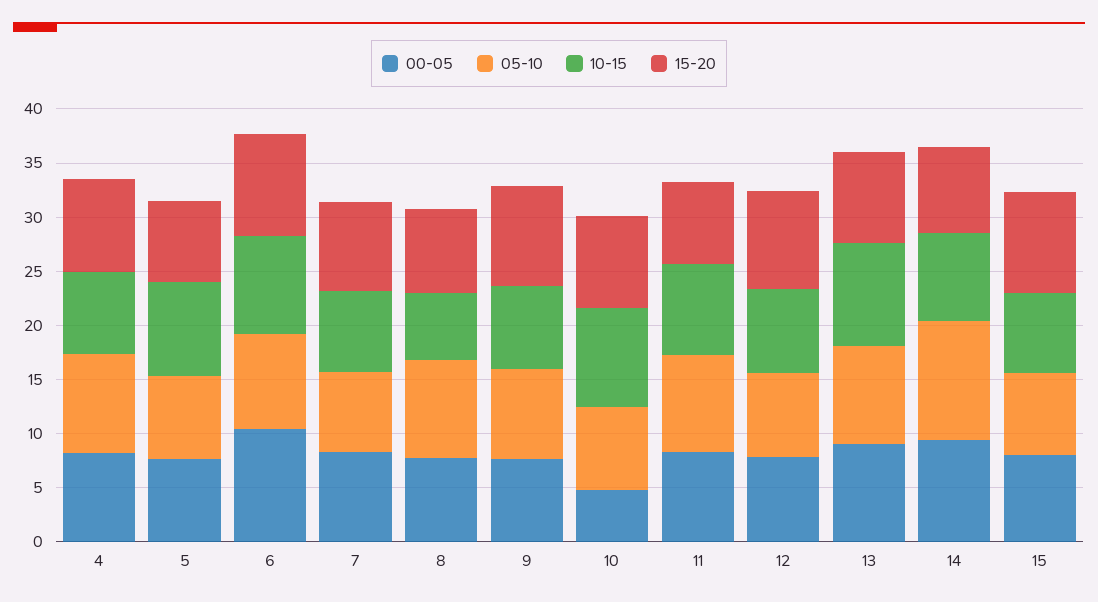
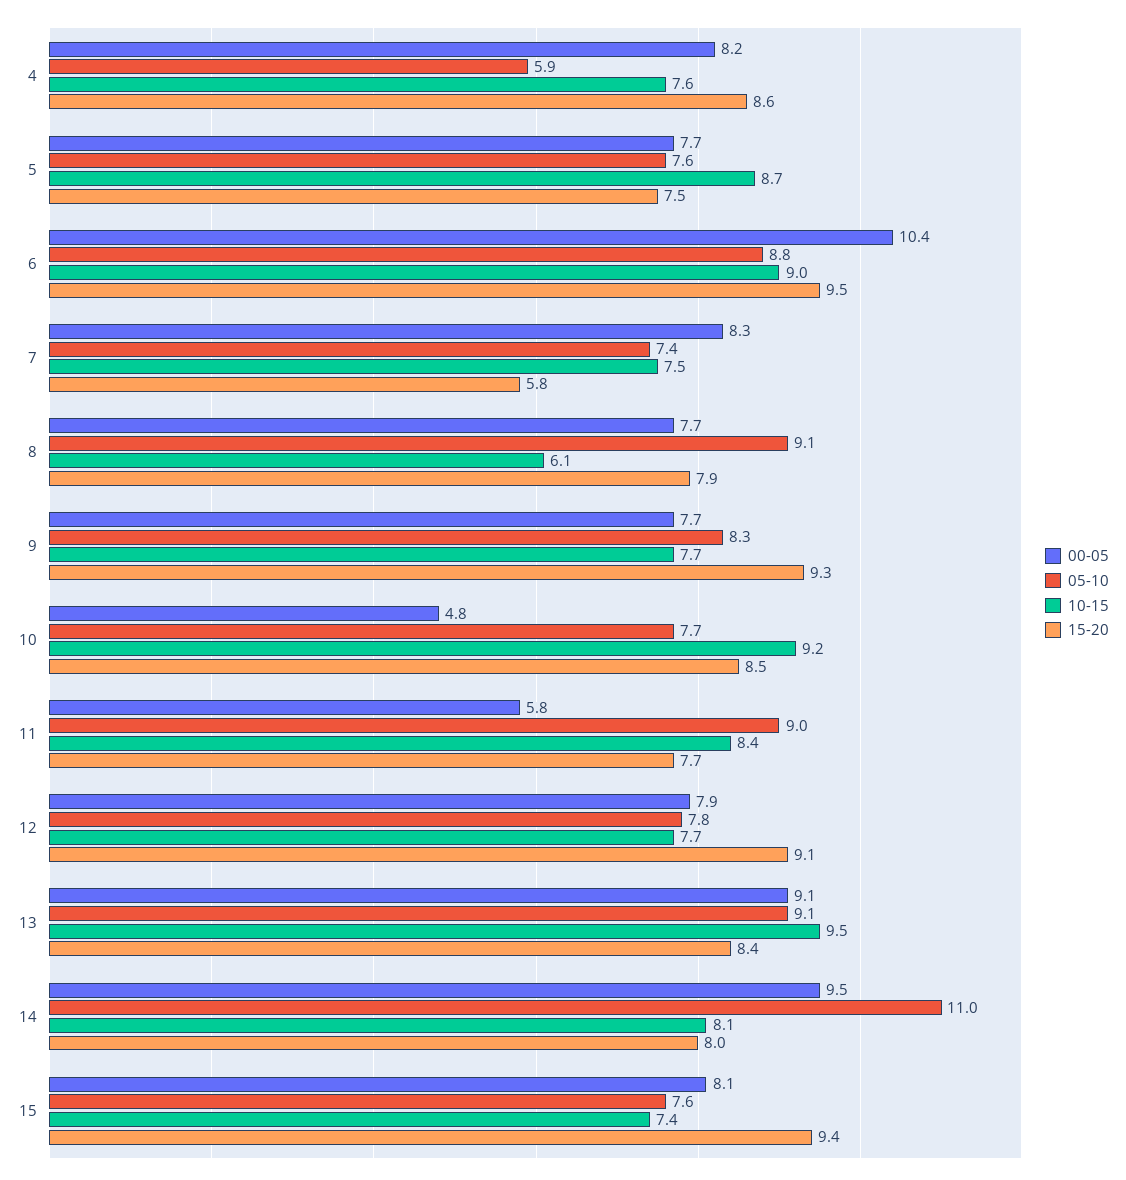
05-10, 4: 9 -> 5.9
15-20, 7: 8 -> 5.8
00-05, 11: 8 -> 5.8

